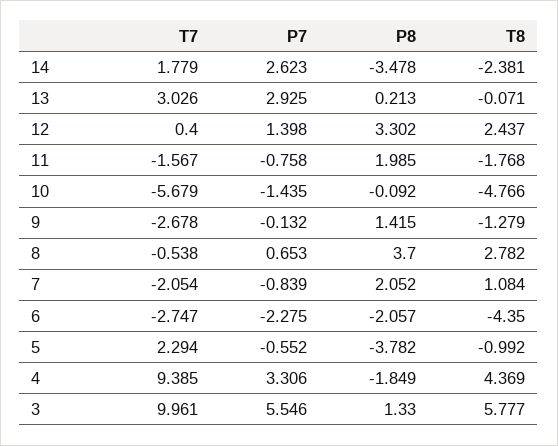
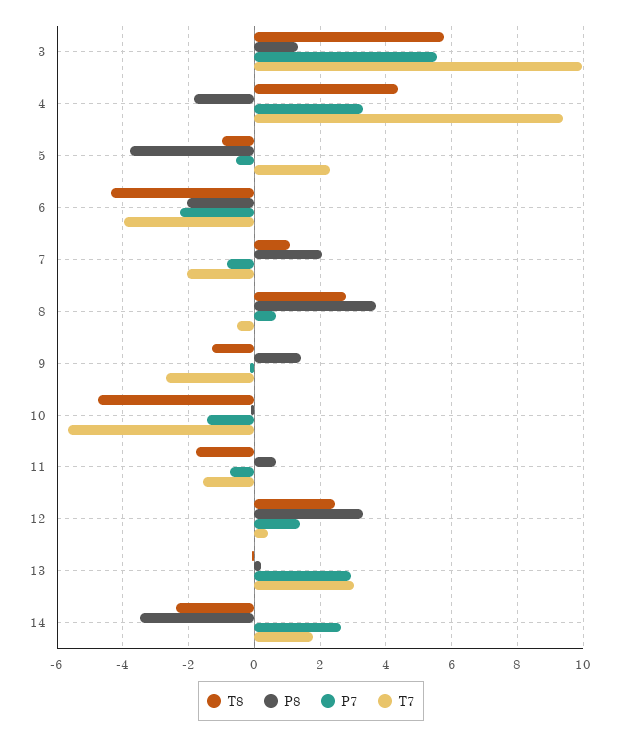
P8, 11: 1.985 -> 0.6
T7, 6: -2.747 -> -4

